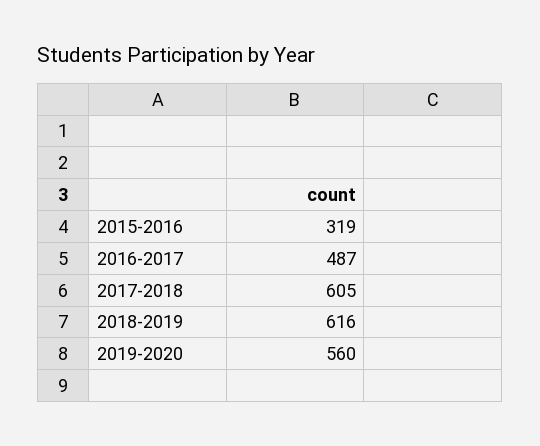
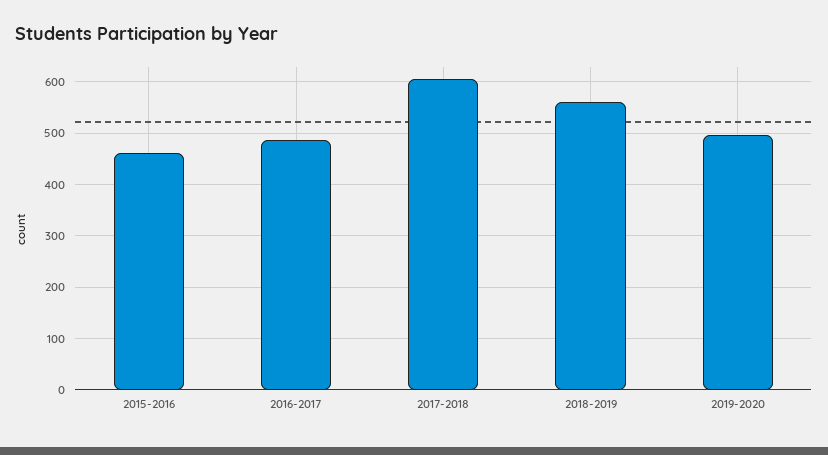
2015-2016: 319 -> 460
2018-2019: 616 -> 560
2019-2020: 560 -> 500

